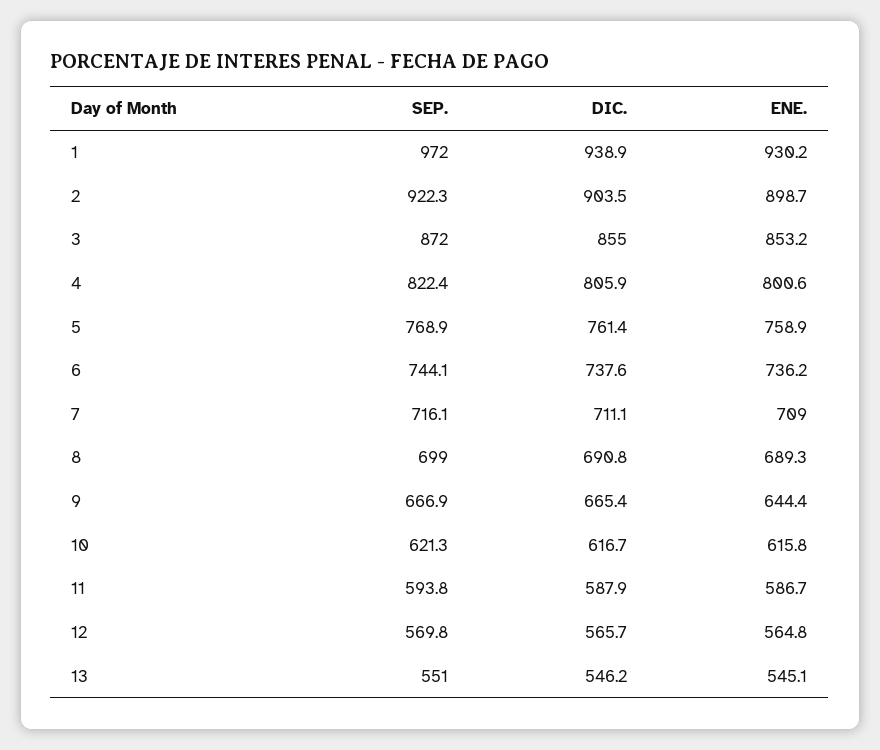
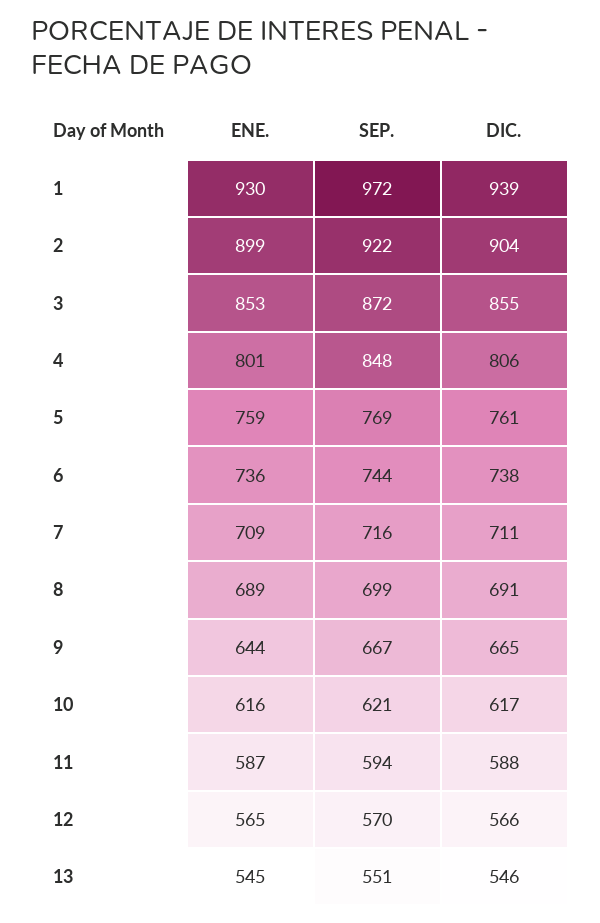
SEP., 4: 822.4 -> 848

